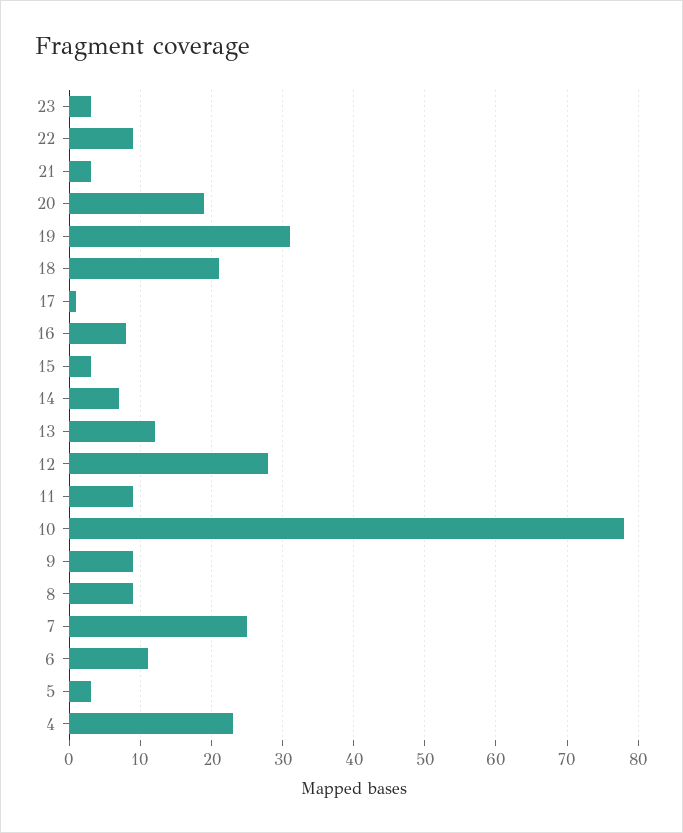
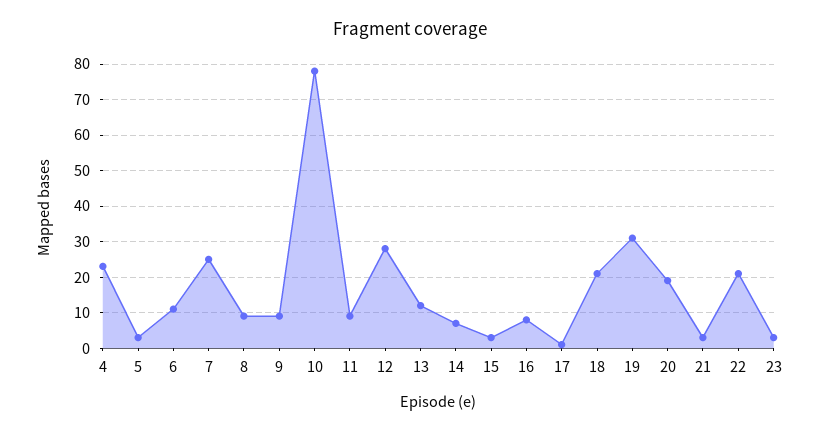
22: 9 -> 20

